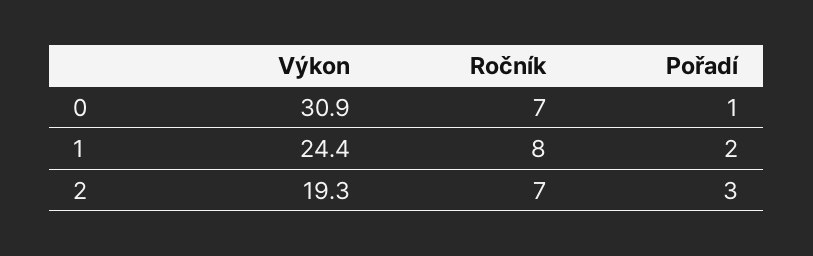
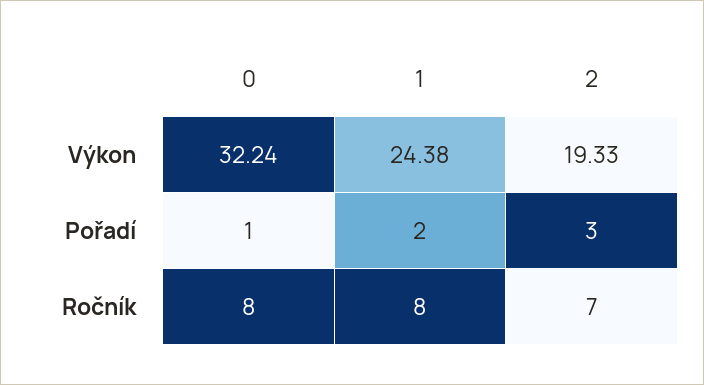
Výkon, 0: 30.9 -> 32.24
Ročník, 0: 7 -> 8

